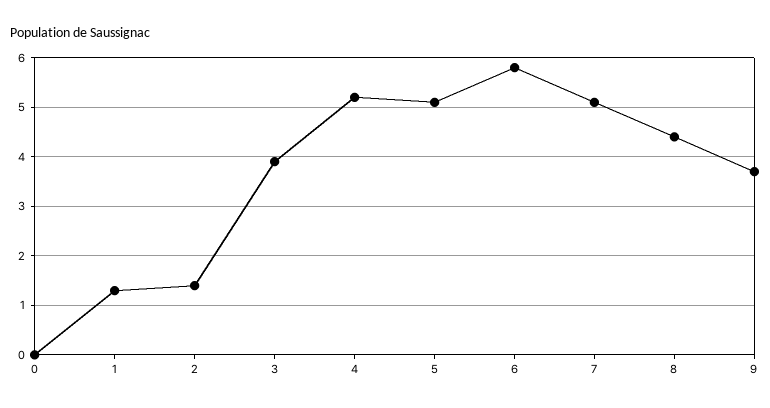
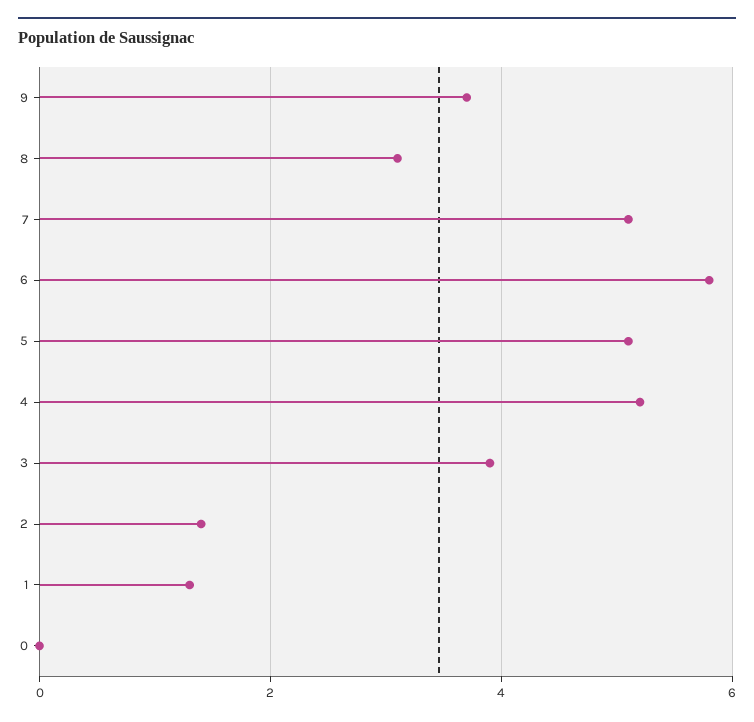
8: 4.5 -> 3

